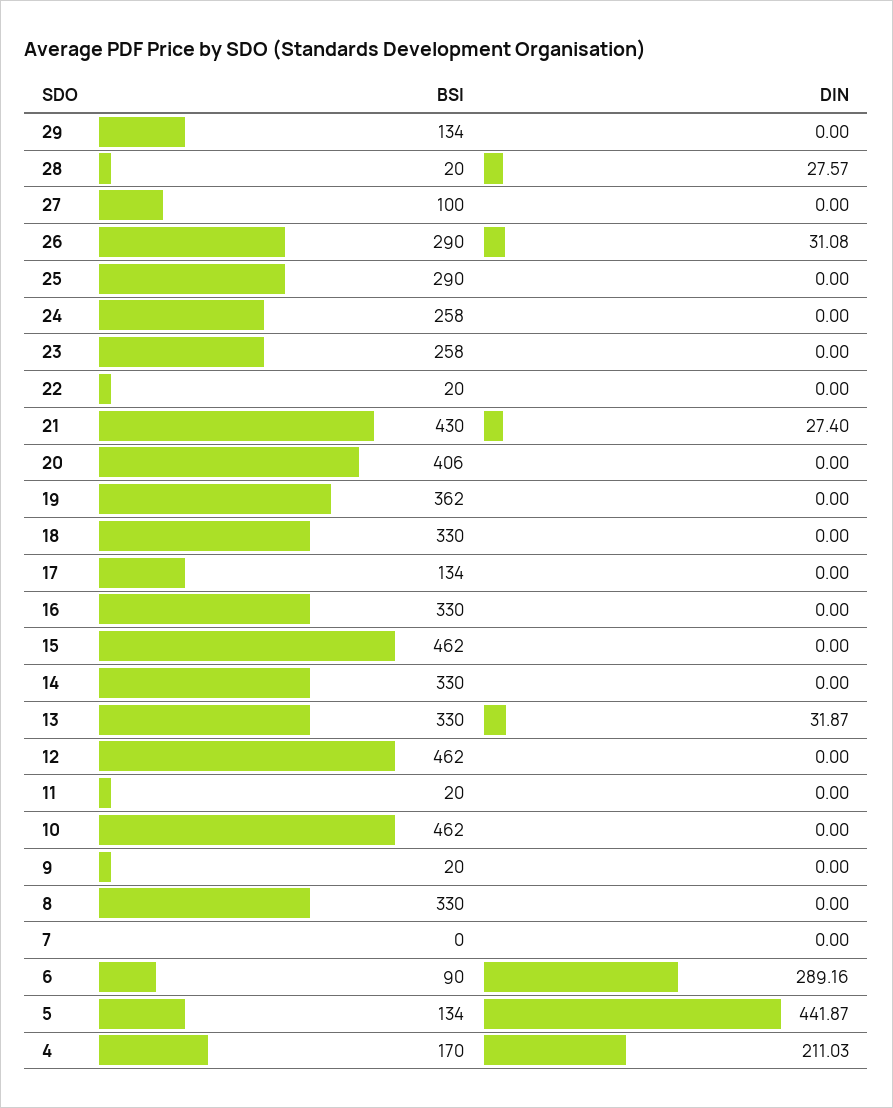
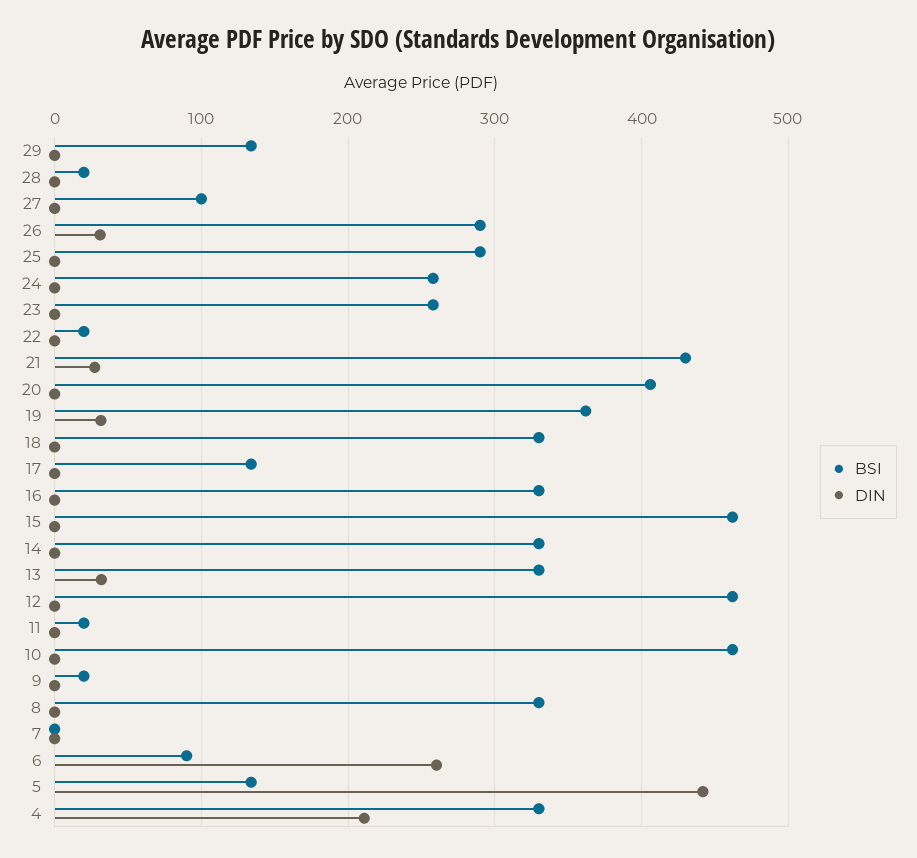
DIN, 28: 27.57 -> 0
DIN, 19: 0 -> 30
DIN, 6: 289.16 -> 260
BSI, 4: 170 -> 330

